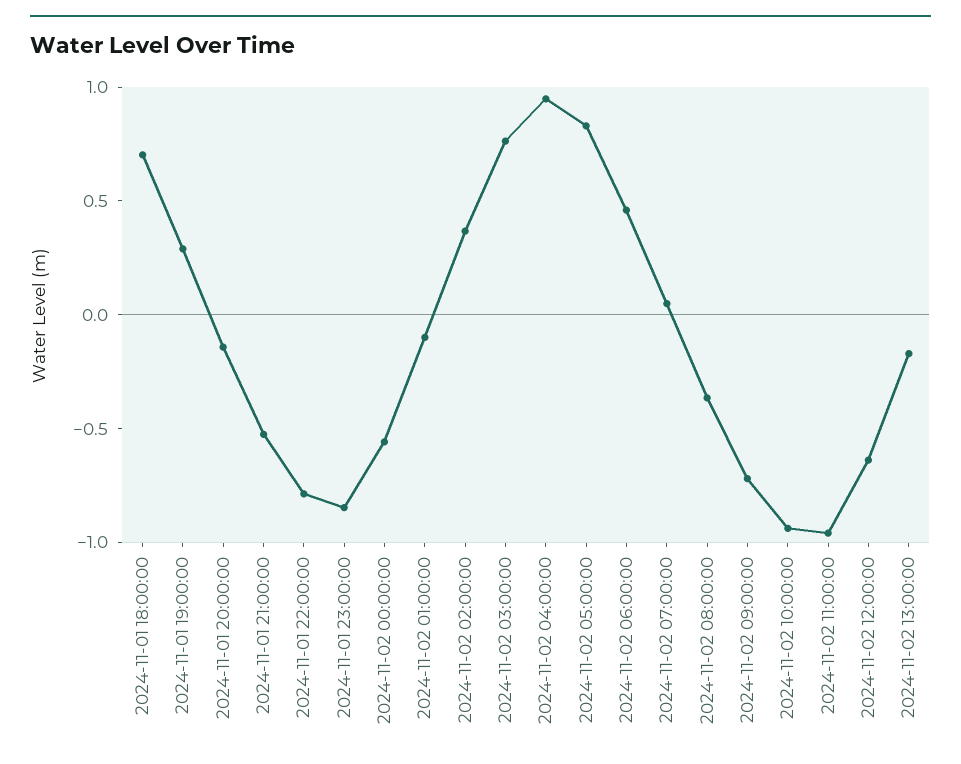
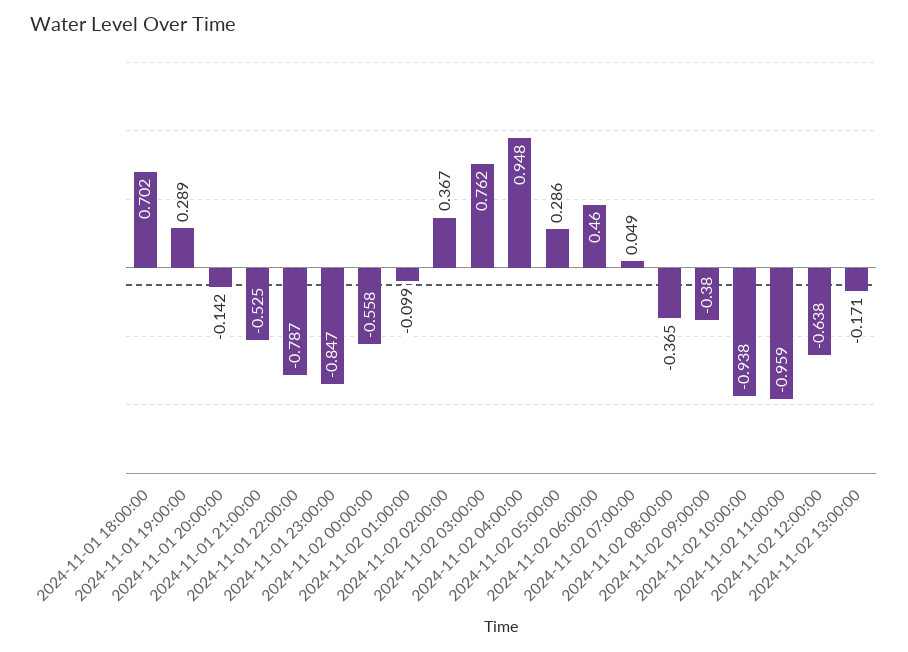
2024-11-02 05:00:00: 0.8 -> 0.286
2024-11-02 09:00:00: -0.7 -> -0.38

